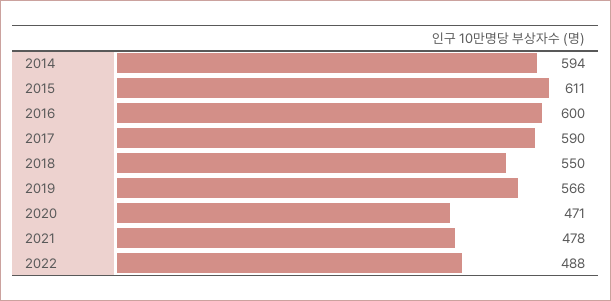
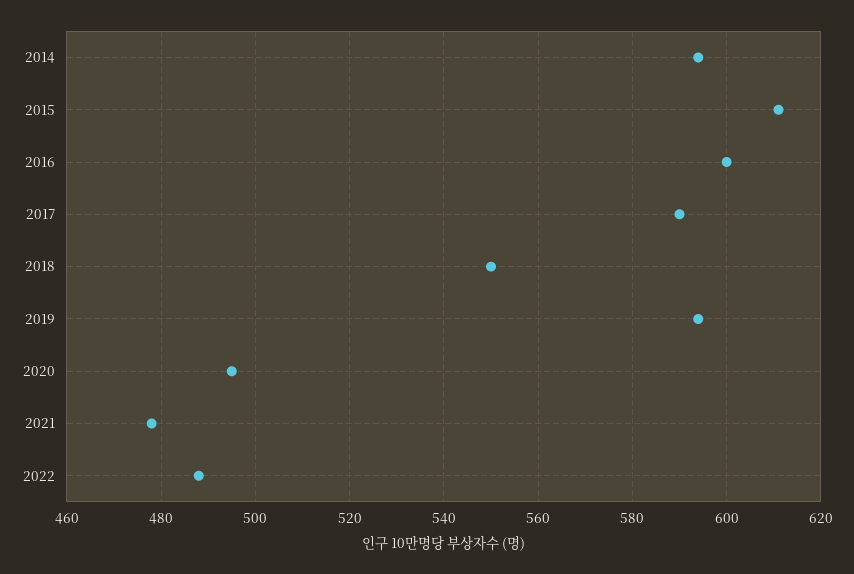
2019: 566 -> 595
2020: 471 -> 495

